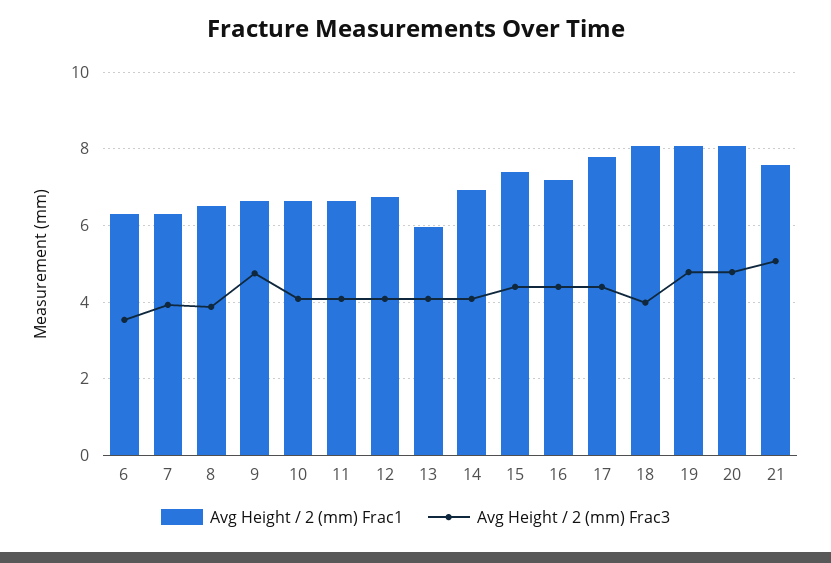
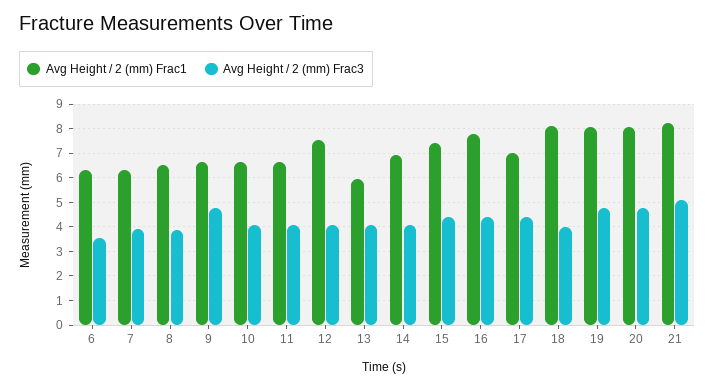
Avg Height / 2 (mm) Frac1, 12: 6.8 -> 7.5
Avg Height / 2 (mm) Frac1, 16: 7.2 -> 7.75
Avg Height / 2 (mm) Frac1, 17: 7.8 -> 7
Avg Height / 2 (mm) Frac1, 21: 7.6 -> 8.25

